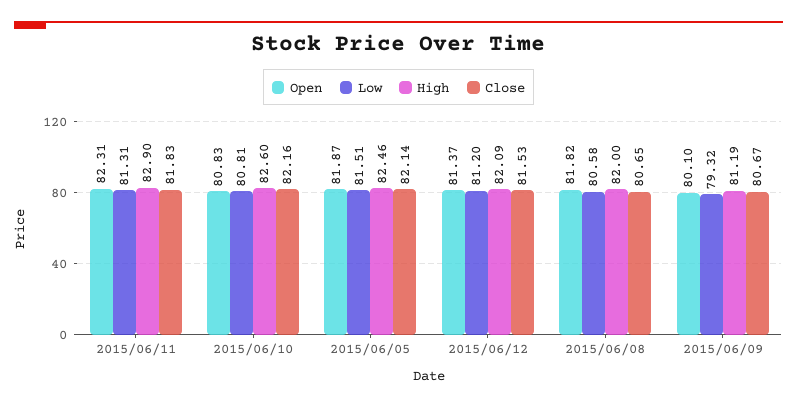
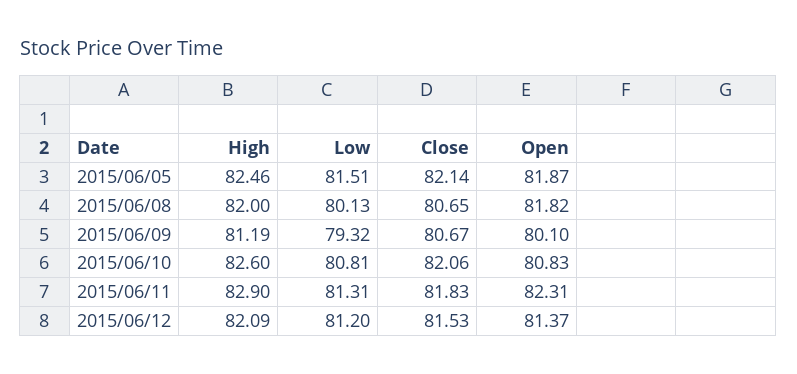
Close, 2015/06/10: 82.16 -> 82.06
Low, 2015/06/08: 80.58 -> 80.13

